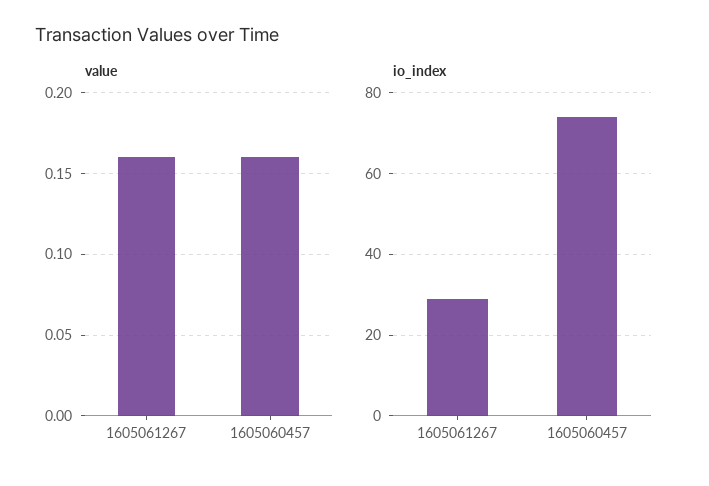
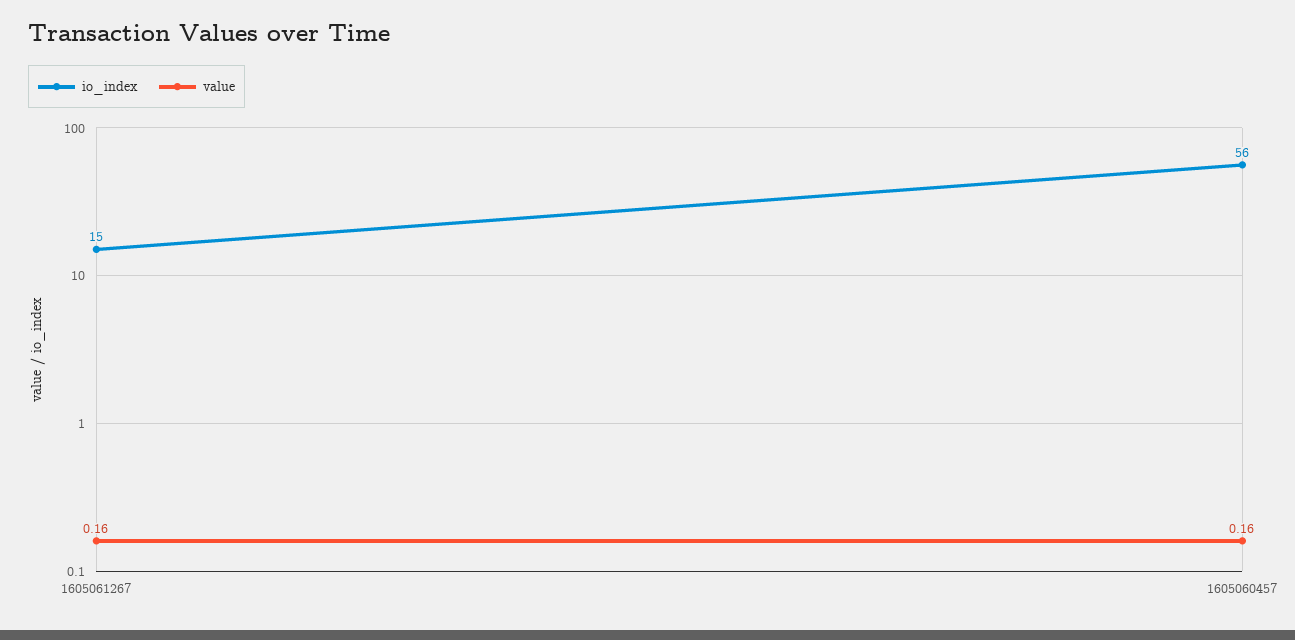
io_index, 1605061267: 30 -> 15
io_index, 1605060457: 75 -> 56

